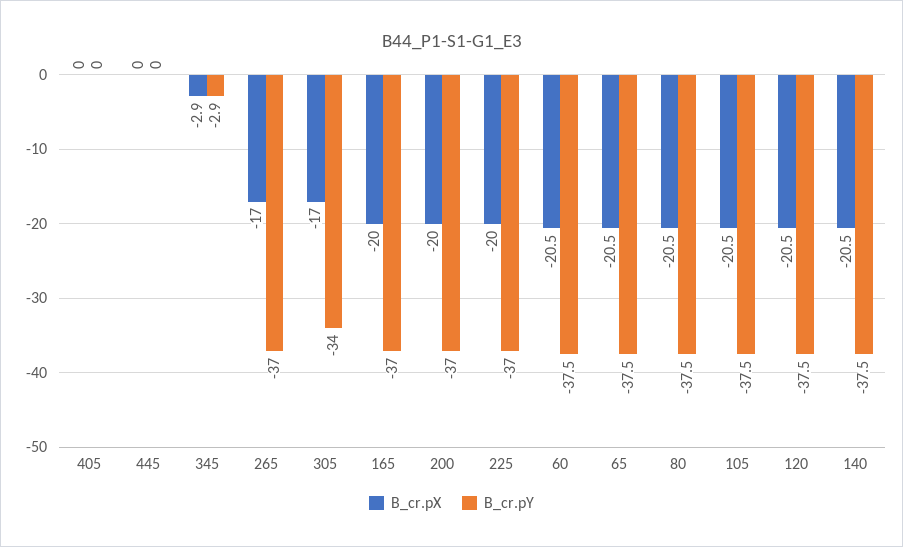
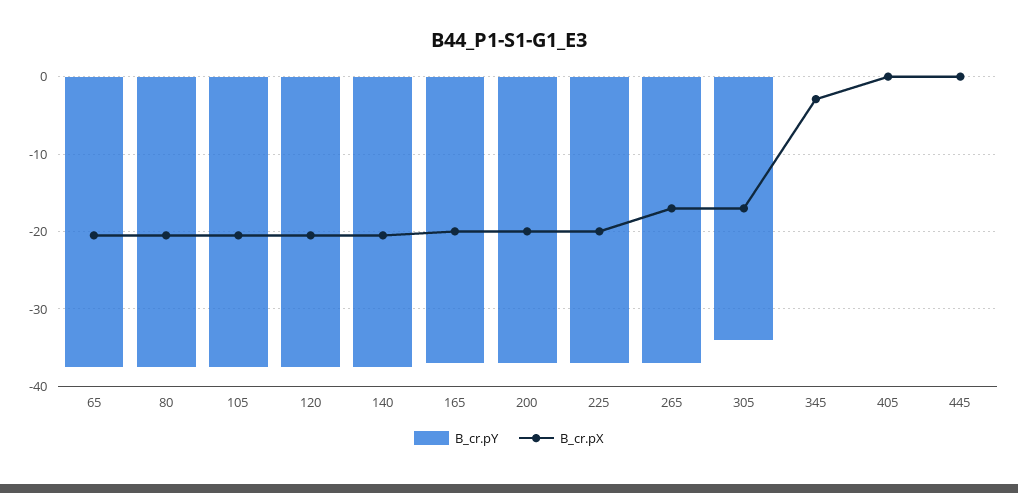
B_cr.pY, 345: -2.9 -> 0
B_cr.pX, 60: -20.5 -> none
B_cr.pY, 60: -37.5 -> none

